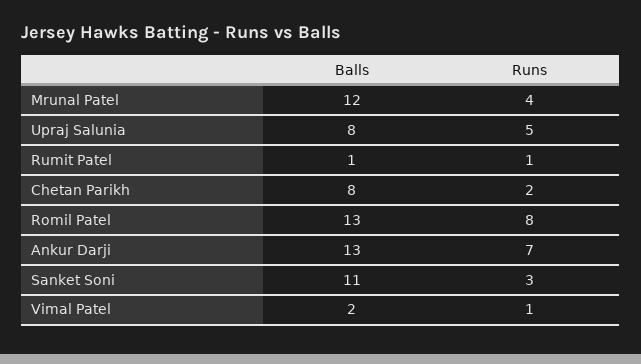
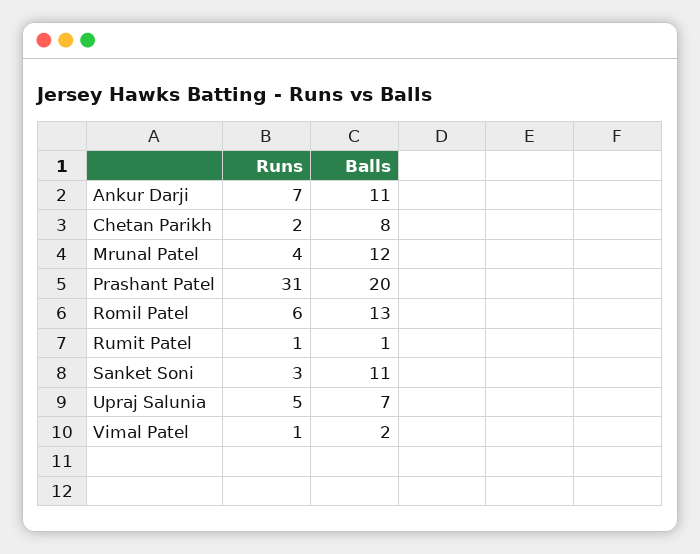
Balls, Upraj Salunia: 8 -> 7
Runs, Romil Patel: 8 -> 6
Balls, Ankur Darji: 13 -> 11
Runs, Prashant Patel: none -> 31
Balls, Prashant Patel: none -> 20

